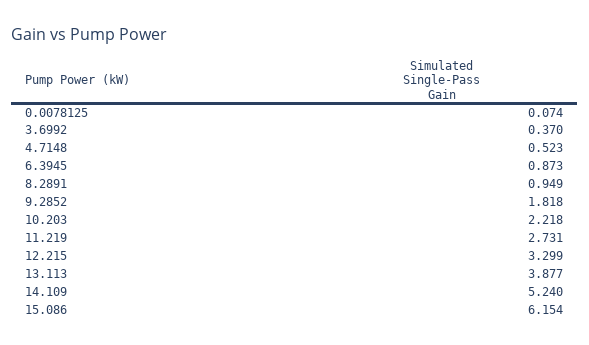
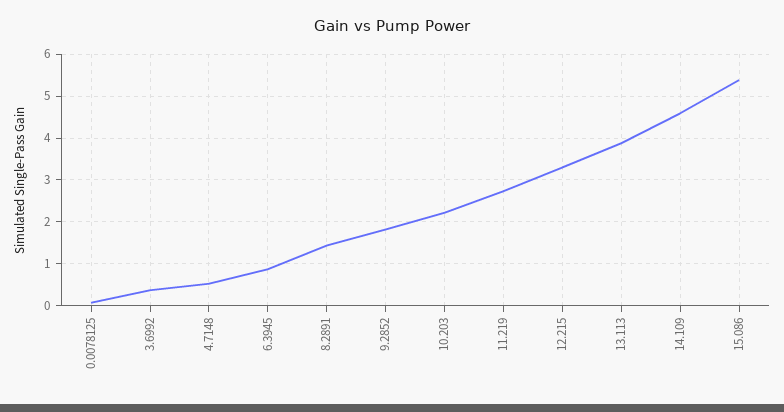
8.2891: 0.949 -> 1.4
14.109: 5.24 -> 4.6
15.086: 6.154 -> 5.4

